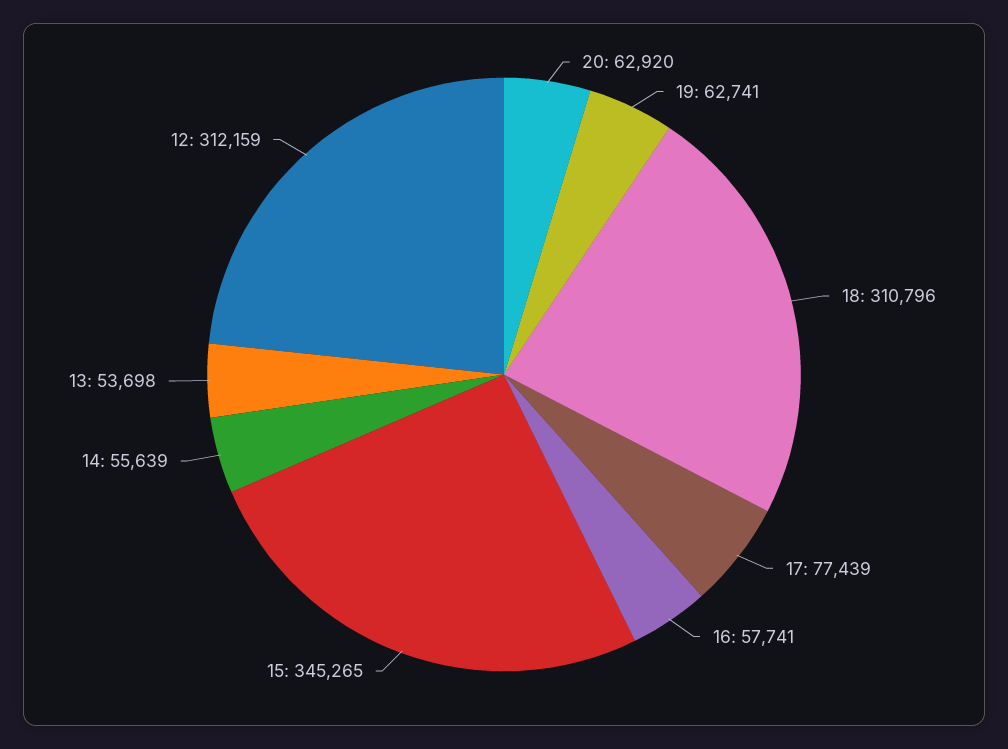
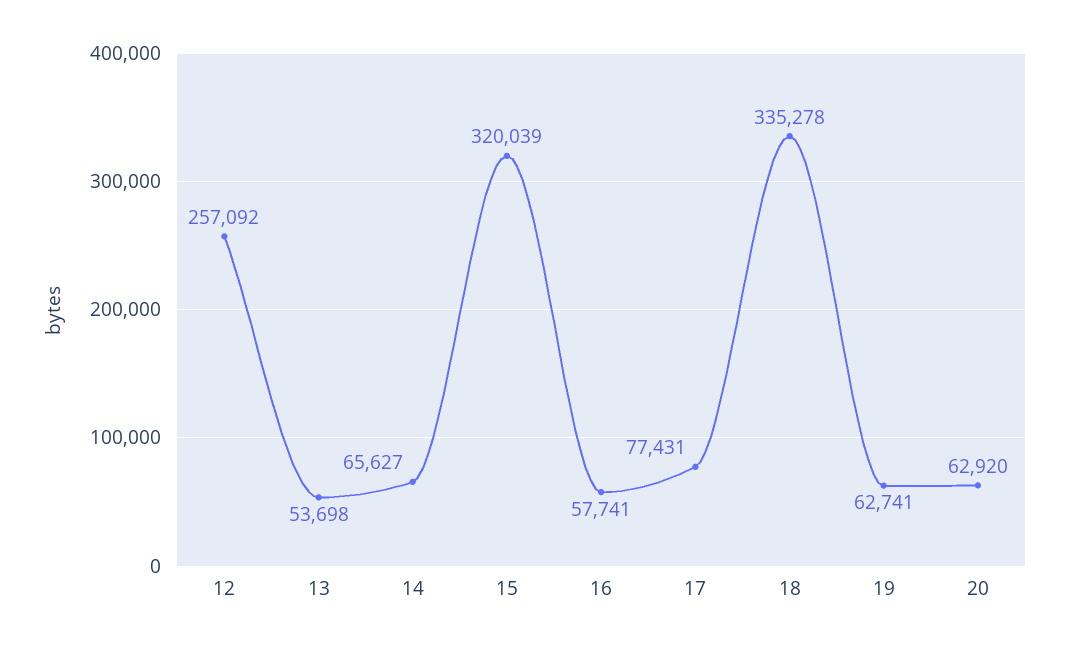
18: 310796 -> 335278
17: 77439 -> 77431
15: 345265 -> 320039
14: 55639 -> 65627
12: 312159 -> 257092

